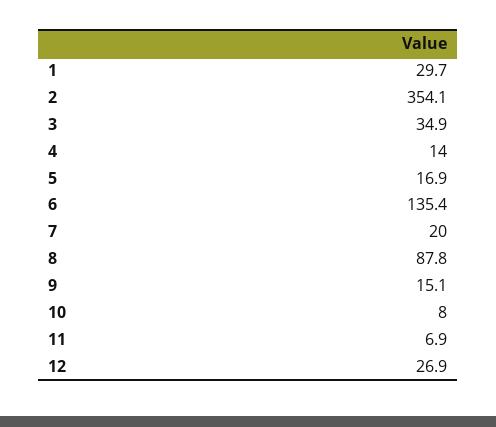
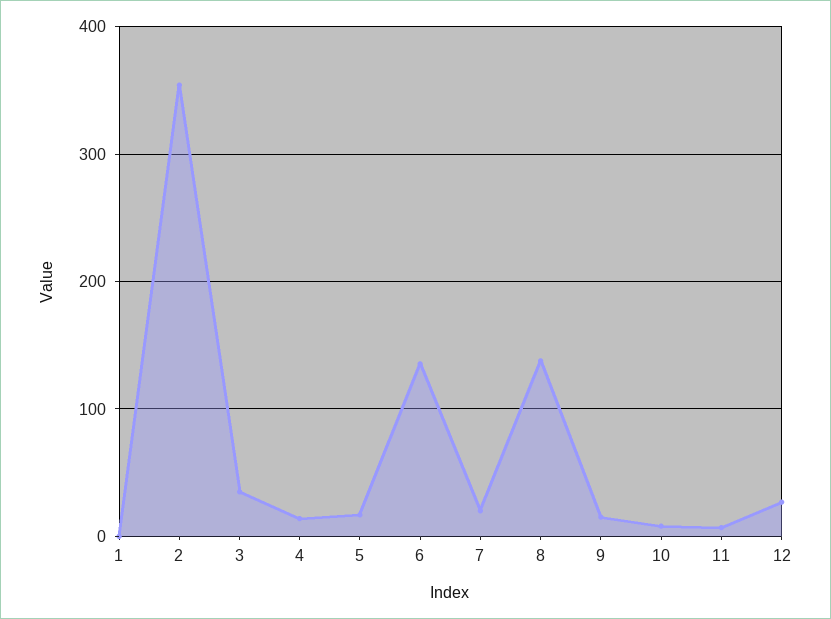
1: 29.7 -> 0
8: 87.8 -> 140

